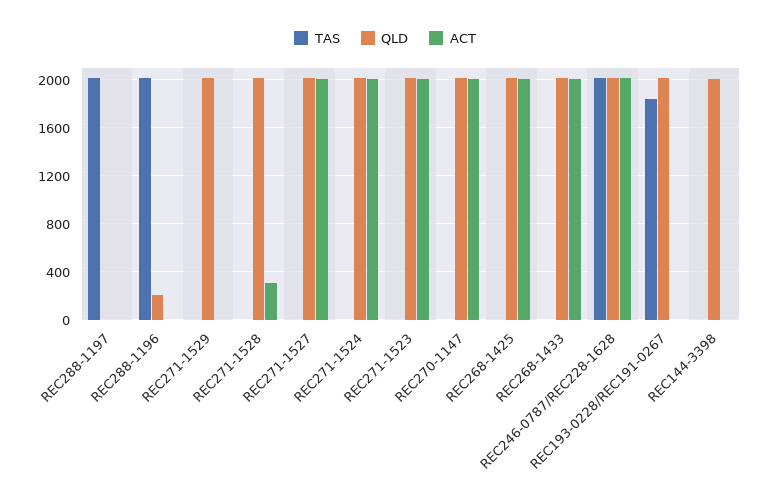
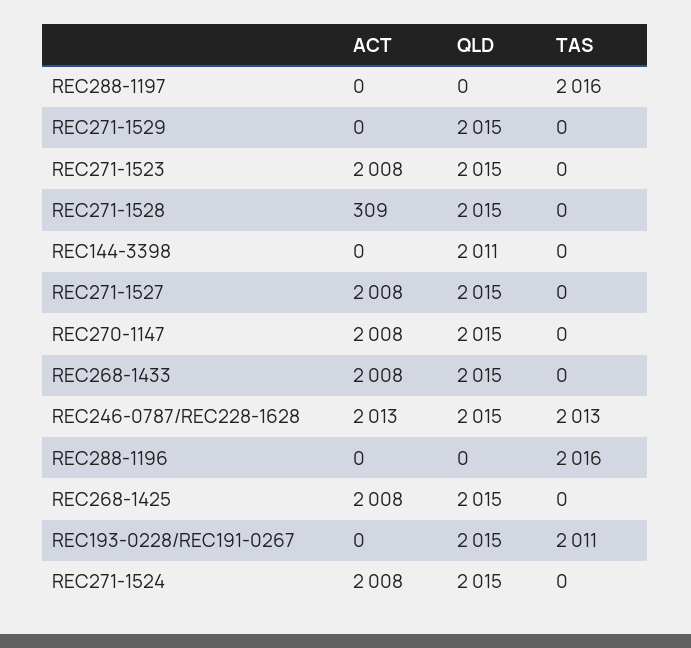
QLD, REC288-1196: 200 -> 0
TAS, REC193-0228/REC191-0267: 1850 -> 2011

